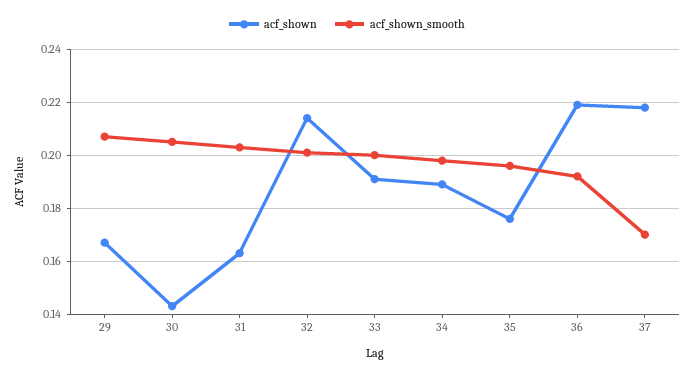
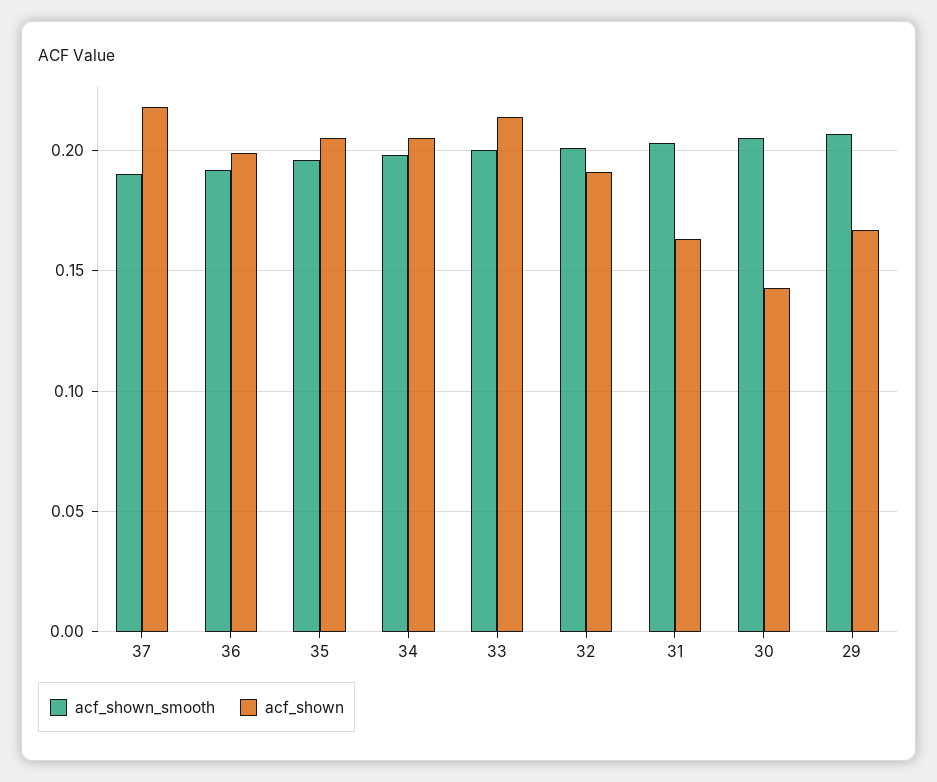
acf_shown, 32: 0.215 -> 0.19
acf_shown, 33: 0.19 -> 0.215
acf_shown, 34: 0.19 -> 0.205
acf_shown, 35: 0.175 -> 0.205
acf_shown, 36: 0.22 -> 0.2
acf_shown_smooth, 37: 0.17 -> 0.19

